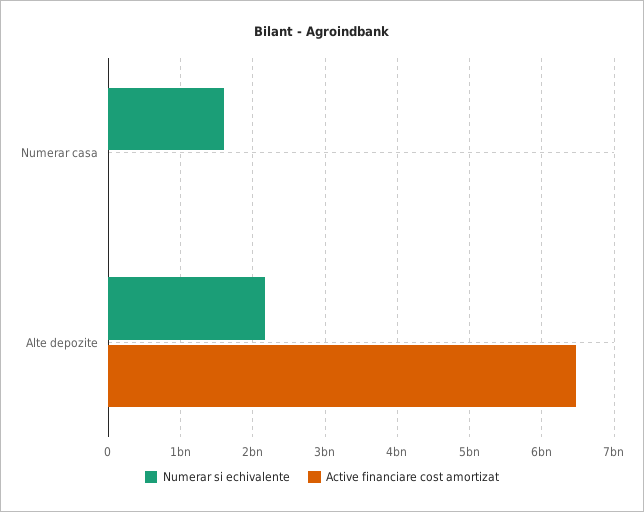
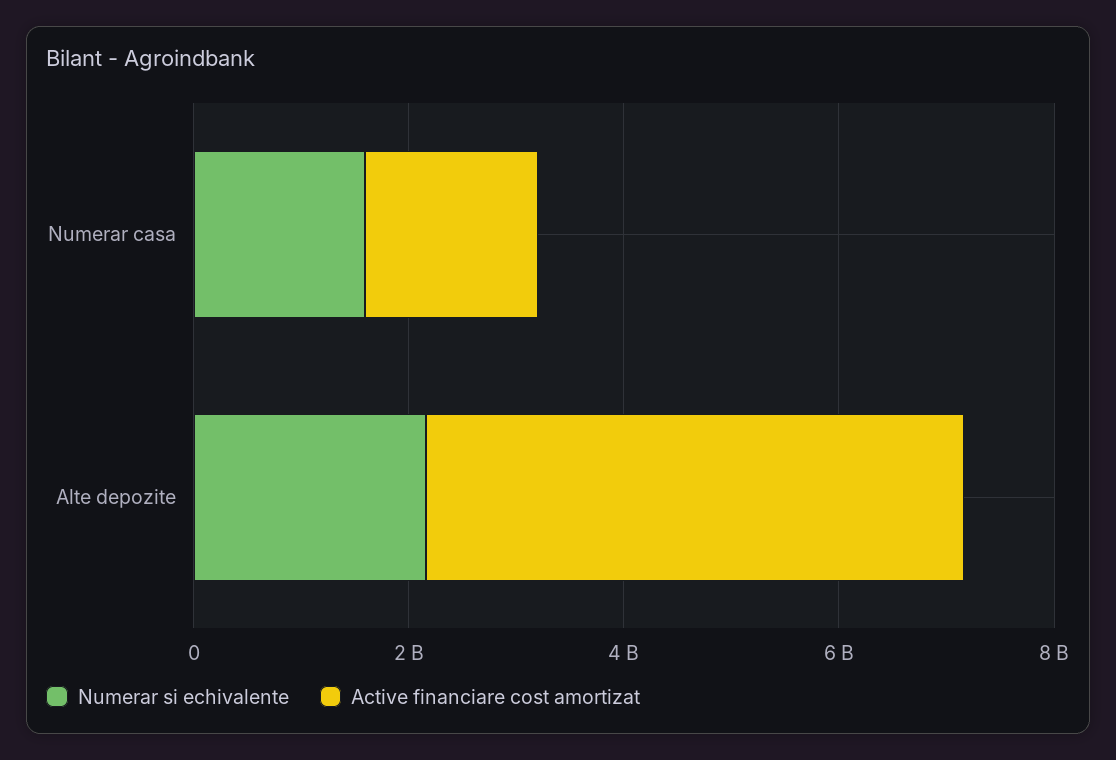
Active financiare cost amortizat, Numerar casa: 0 -> 1500000000
Active financiare cost amortizat, Alte depozite: 6500000000 -> 5000000000

